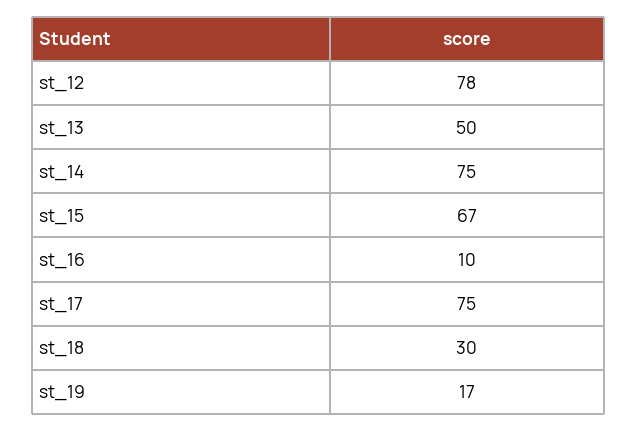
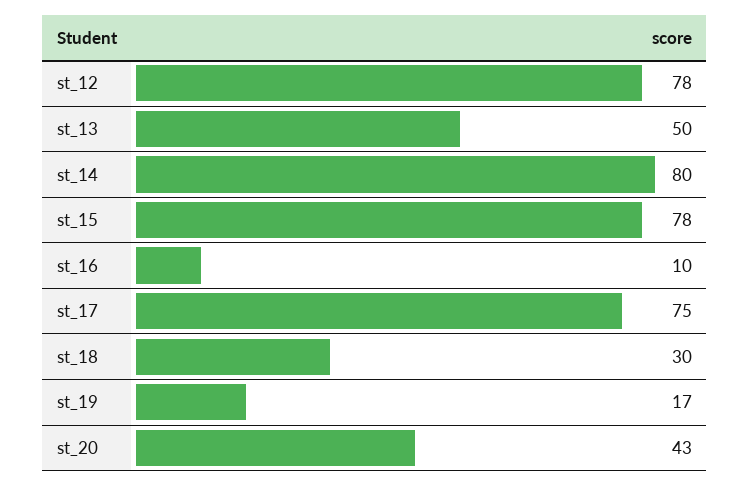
st_14: 75 -> 80
st_15: 67 -> 78
st_20: none -> 43

